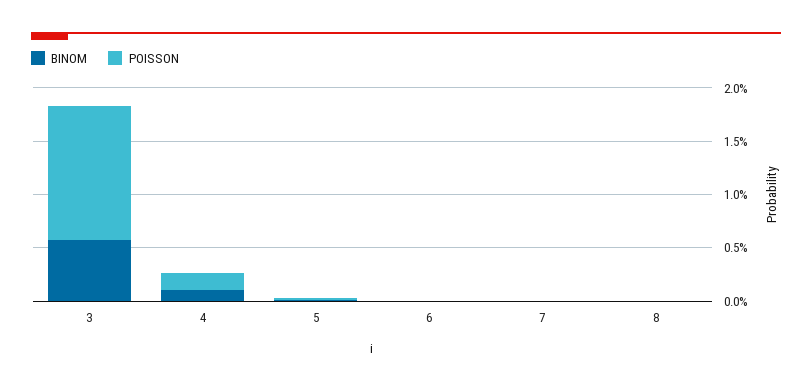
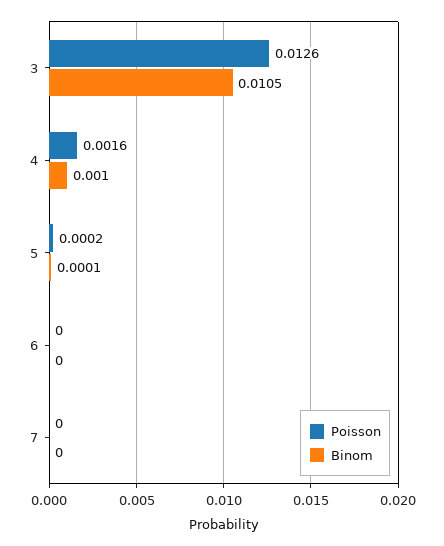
BINOM, 3: 0.006 -> 0.0105
BINOM, 8: 0 -> none
POISSON, 8: 0 -> none

